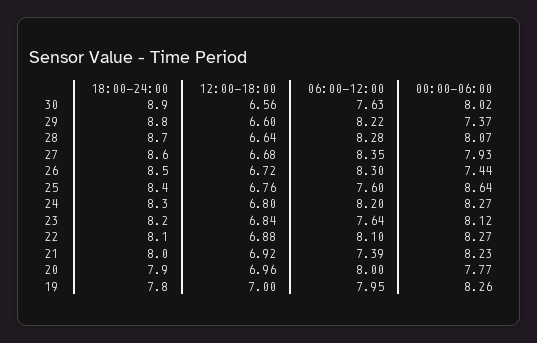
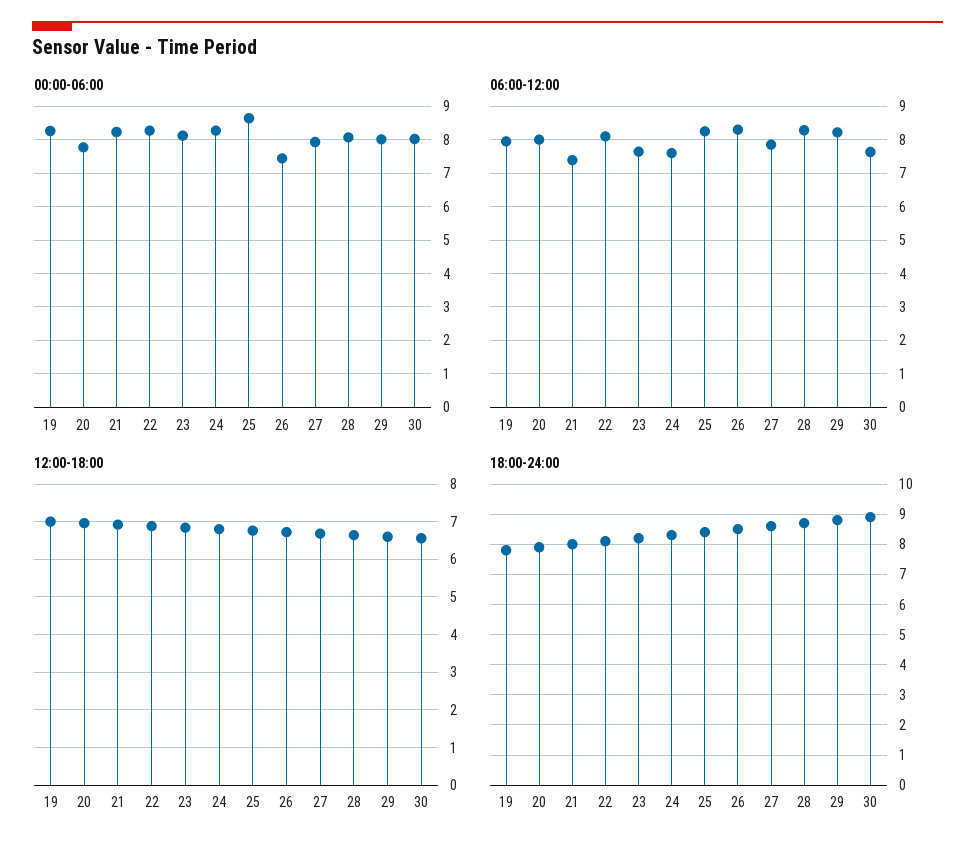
00:00-06:00, 29: 7.37 -> 8
06:00-12:00, 27: 8.35 -> 7.8
06:00-12:00, 25: 7.6 -> 8.2
06:00-12:00, 24: 8.2 -> 7.6

